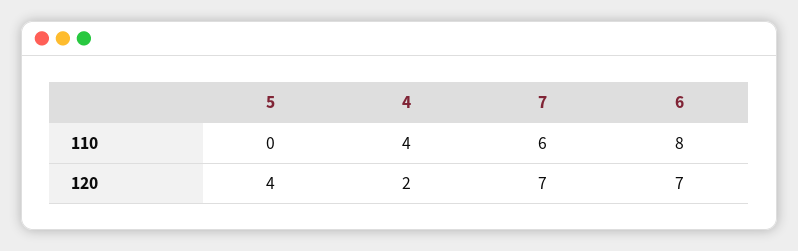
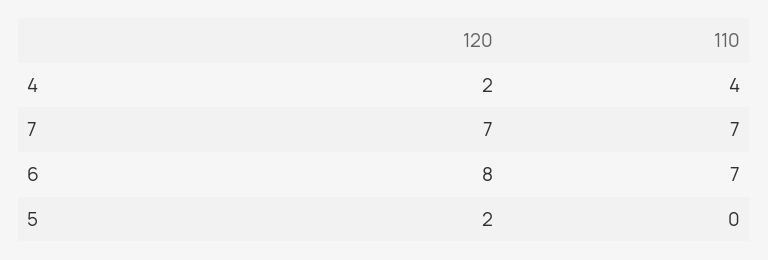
7, 110: 6 -> 7
6, 110: 8 -> 7
5, 120: 4 -> 2
6, 120: 7 -> 8

